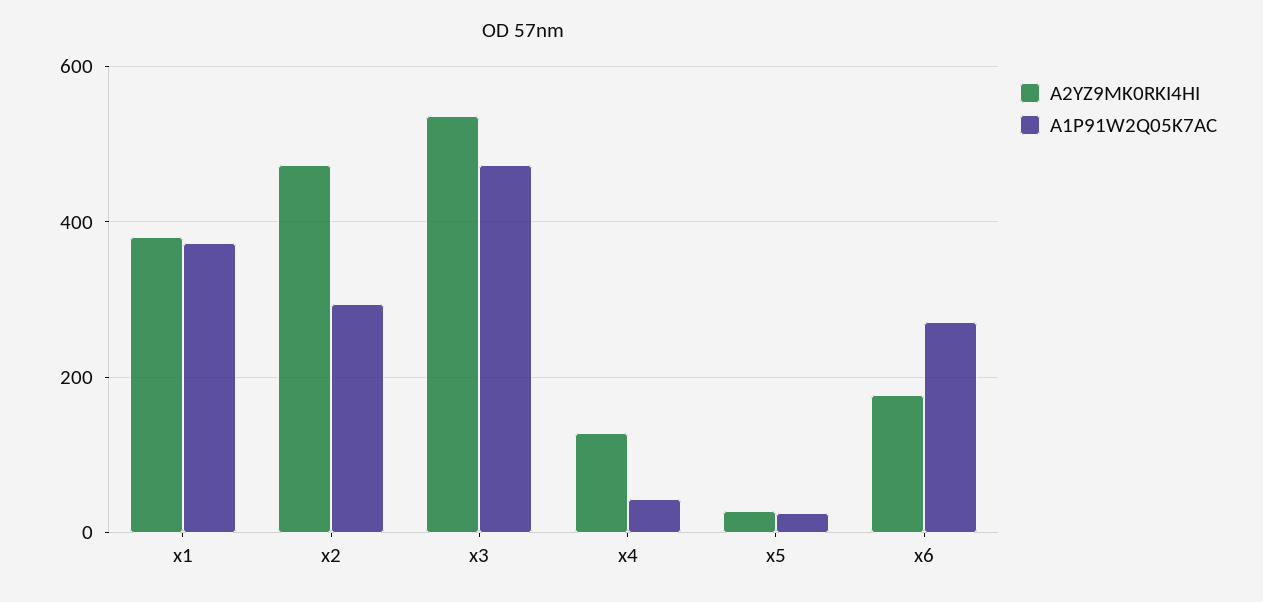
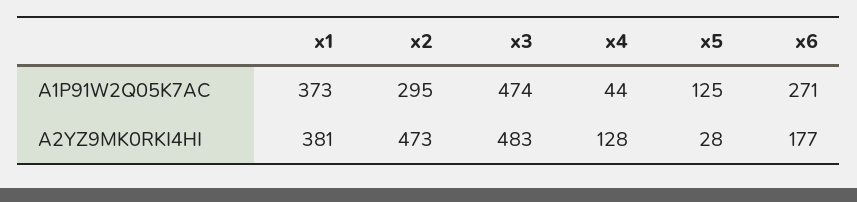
A2YZ9MK0RKI4HI, x3: 540 -> 483
A1P91W2Q05K7AC, x5: 20 -> 125

